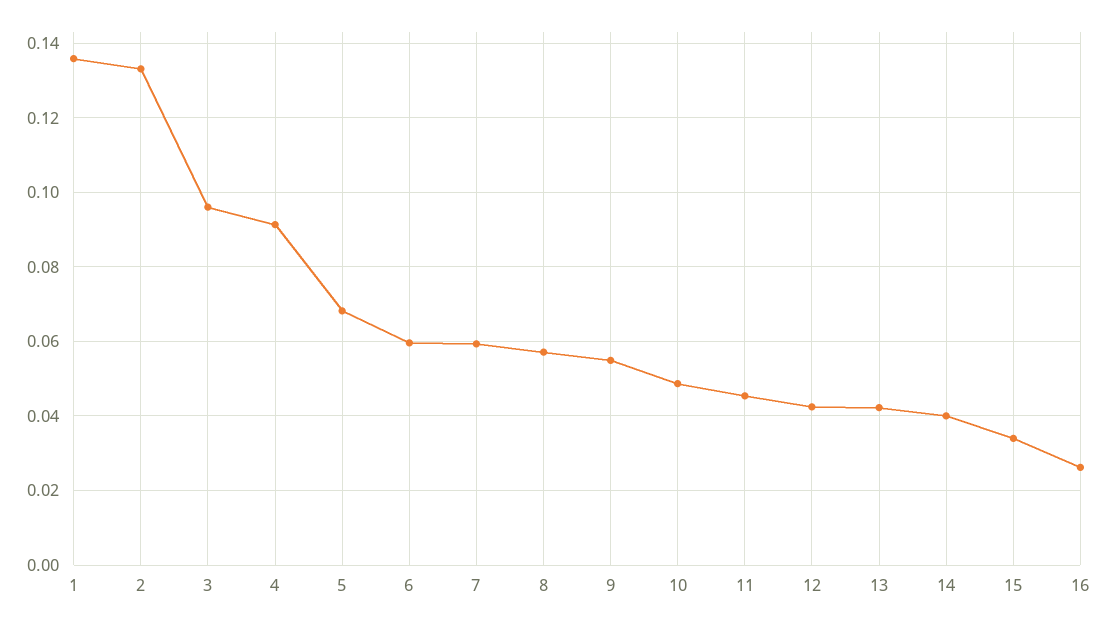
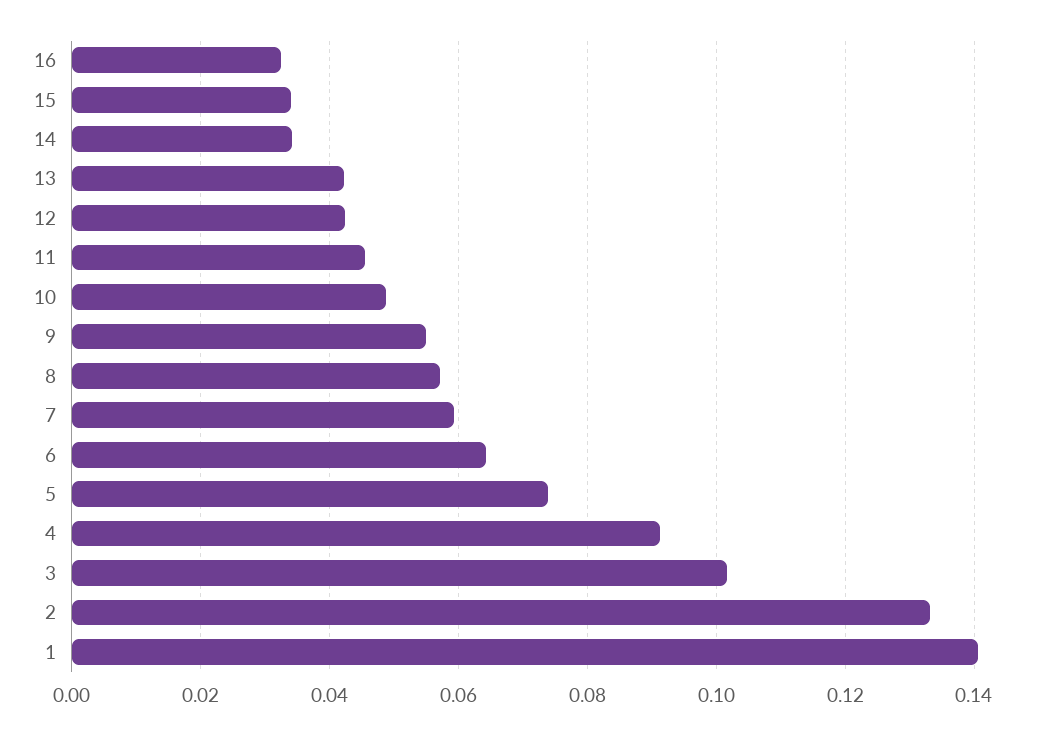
1: 0.136 -> 0.14
3: 0.096 -> 0.102
5: 0.068 -> 0.074
6: 0.06 -> 0.064
14: 0.04 -> 0.034
16: 0.026 -> 0.032

